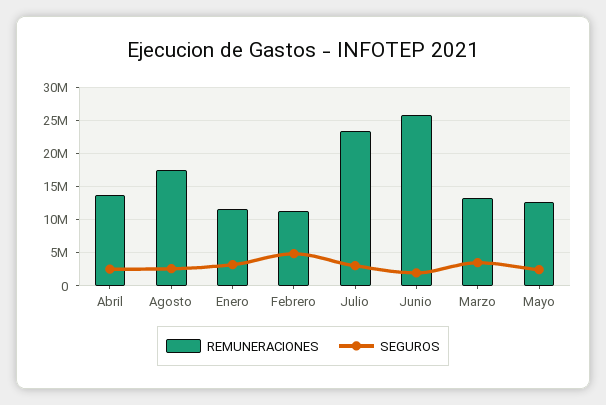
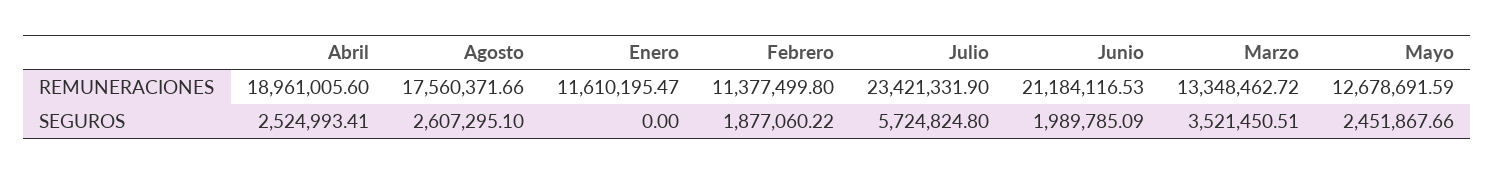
REMUNERACIONES, Abril: 14000000 -> 18961005.6
SEGUROS, Enero: 3000000 -> 0
SEGUROS, Febrero: 5000000 -> 1877060.22
SEGUROS, Julio: 3000000 -> 5724824.8
REMUNERACIONES, Junio: 26000000 -> 21184116.53

